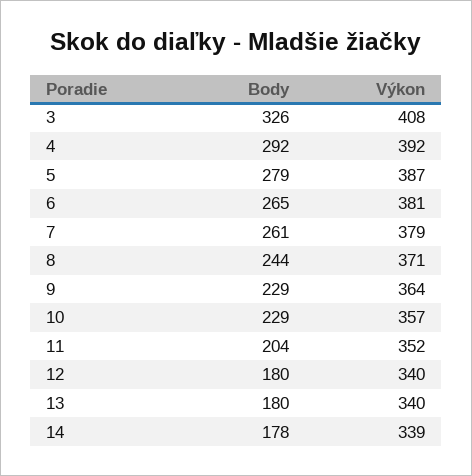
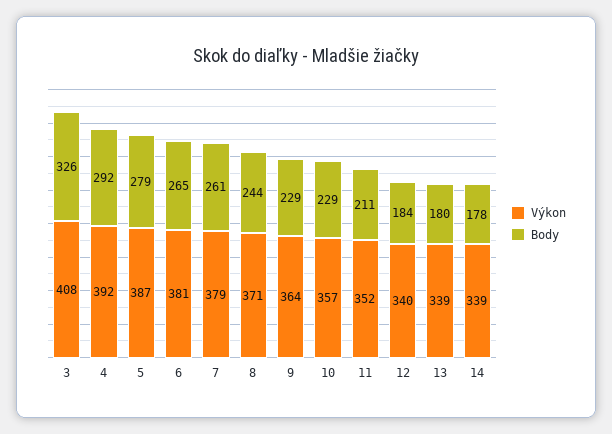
Body, 11: 204 -> 211
Body, 12: 180 -> 184
Výkon, 13: 340 -> 339

